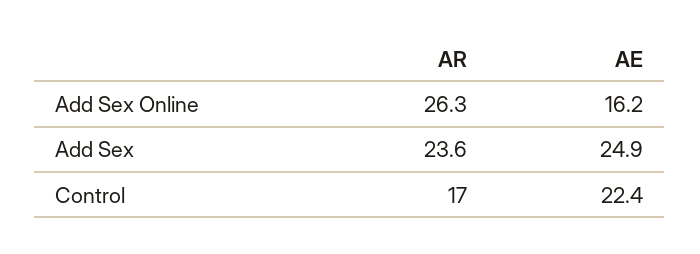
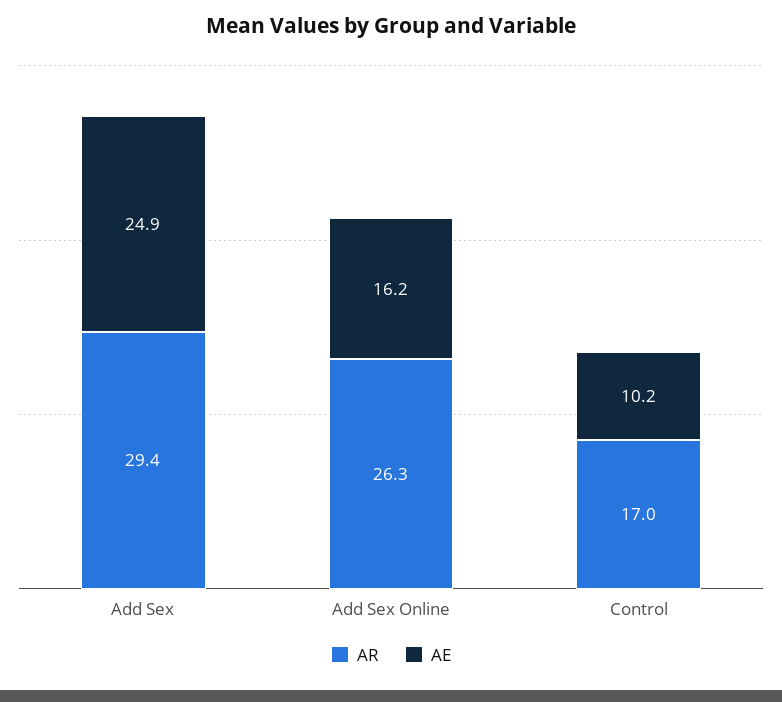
AR, Add Sex: 23.6 -> 29.4
AE, Control: 22.4 -> 10.2

